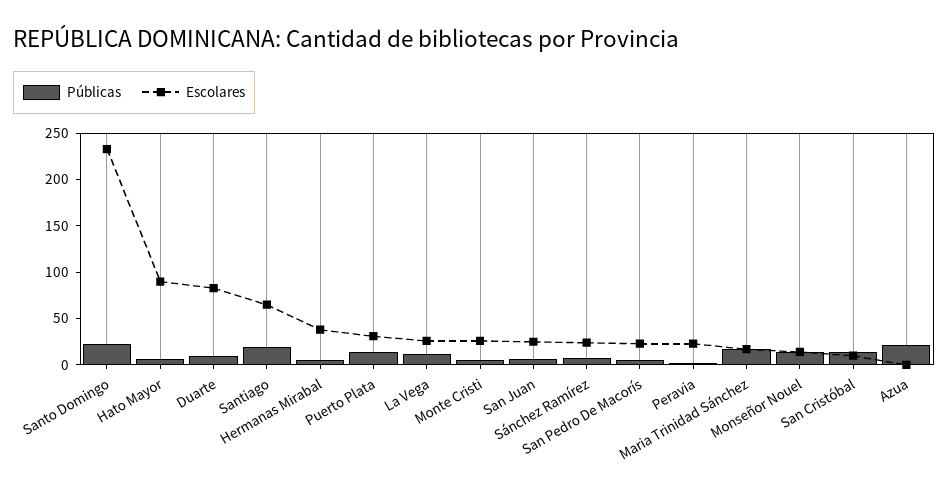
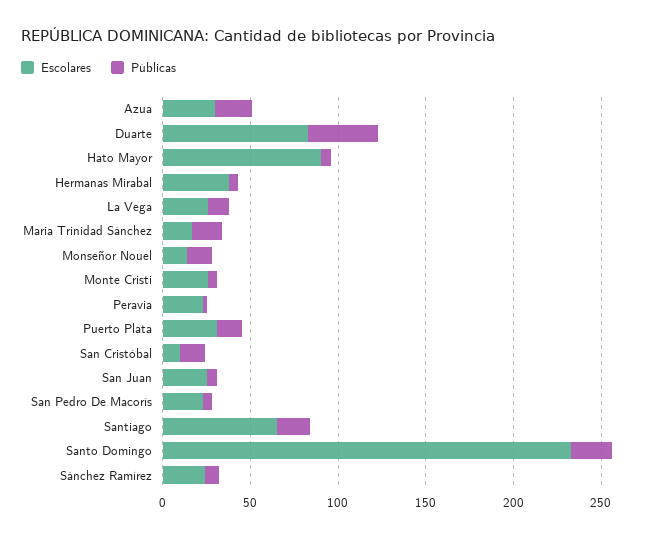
Públicas, Duarte: 10 -> 40
Escolares, Azua: 0 -> 30

